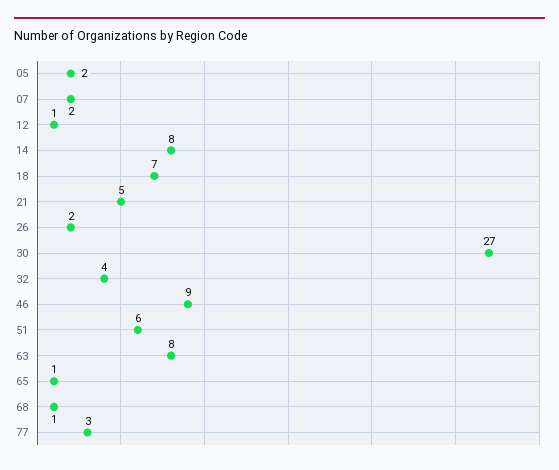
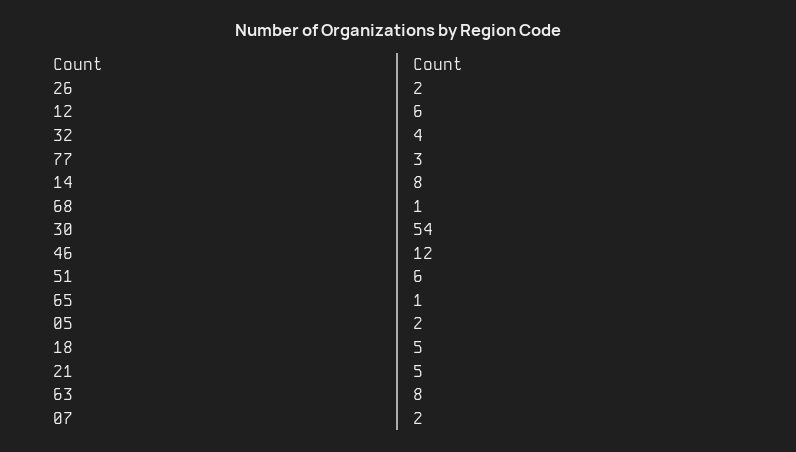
12: 1 -> 6
18: 7 -> 5
30: 27 -> 54
46: 9 -> 12

